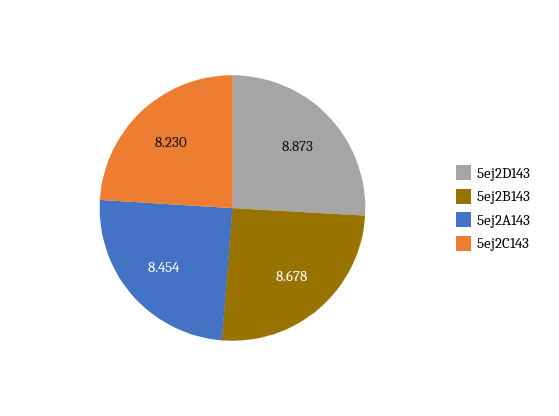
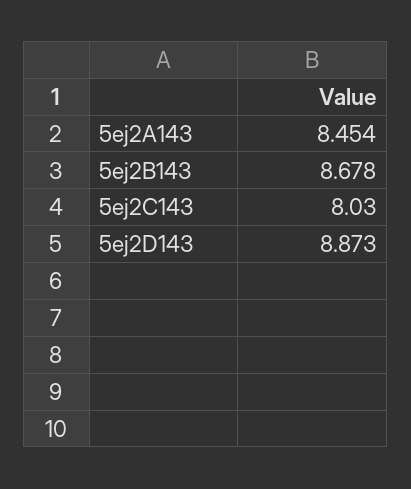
5ej2C143: 8.23 -> 8.03

